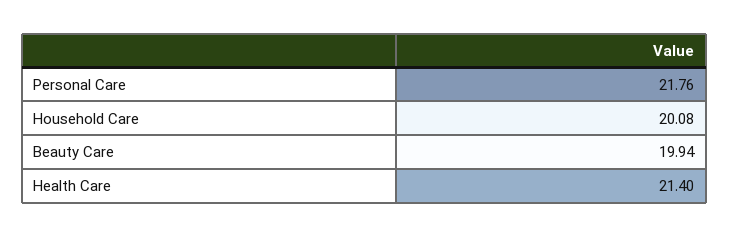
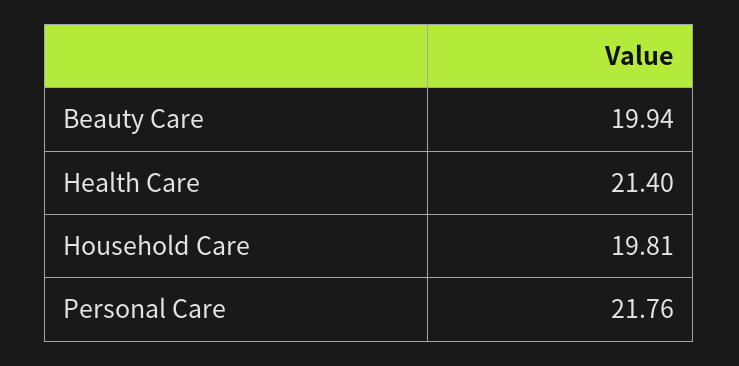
Household Care: 20.08 -> 19.81

